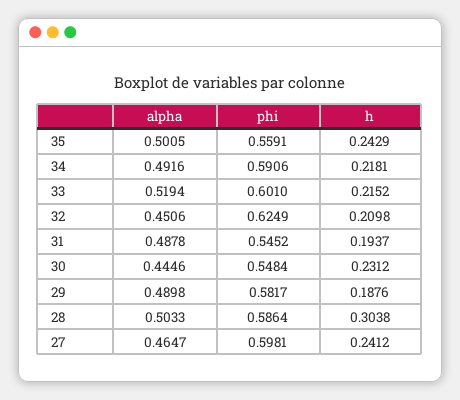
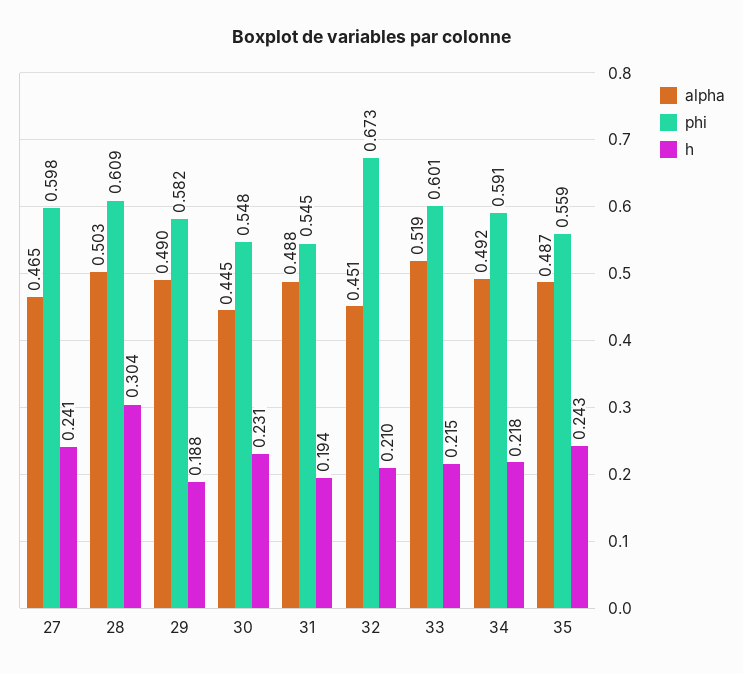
alpha, 35: 0.5005 -> 0.487
phi, 32: 0.6249 -> 0.673
phi, 28: 0.5864 -> 0.609

